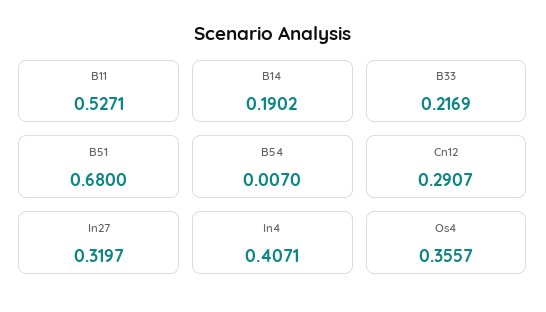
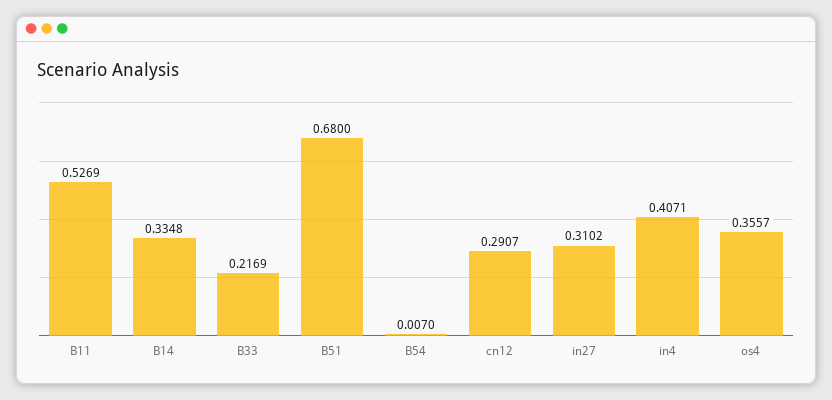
B11: 0.5271 -> 0.5269
B14: 0.1902 -> 0.3348
In27: 0.3197 -> 0.3102

